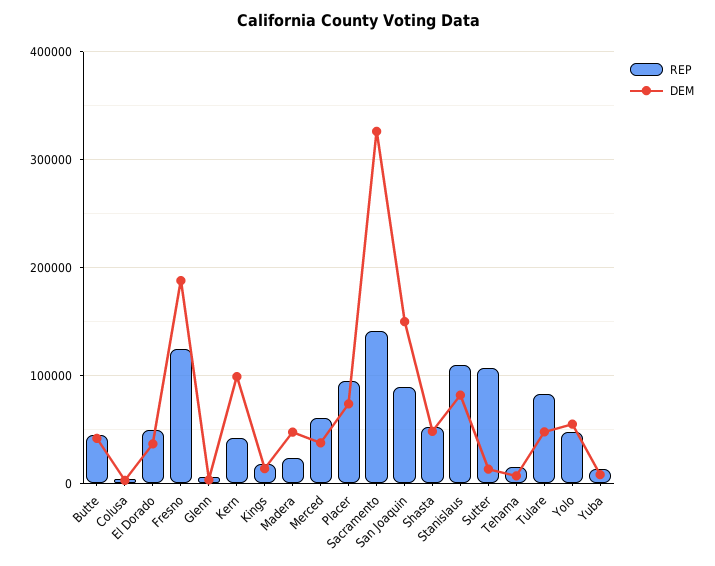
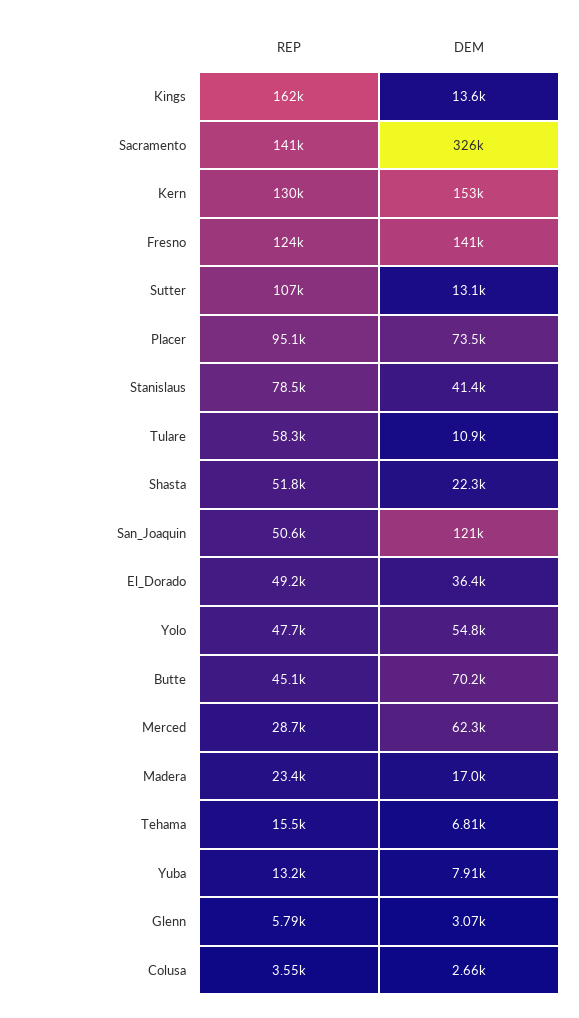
DEM, Butte: 40000 -> 70200
DEM, Fresno: 190000 -> 141000
REP, Kern: 40000 -> 130000
DEM, Kern: 100000 -> 153000
REP, Kings: 20000 -> 162000
DEM, Madera: 50000 -> 17000
REP, Merced: 60000 -> 28700
DEM, Merced: 40000 -> 62300
REP, San Joaquin: 90000 -> 50600
DEM, San Joaquin: 150000 -> 121000
DEM, Shasta: 50000 -> 22300
REP, Stanislaus: 110000 -> 78500
DEM, Stanislaus: 80000 -> 41400
REP, Tulare: 80000 -> 58300
DEM, Tulare: 50000 -> 10900

